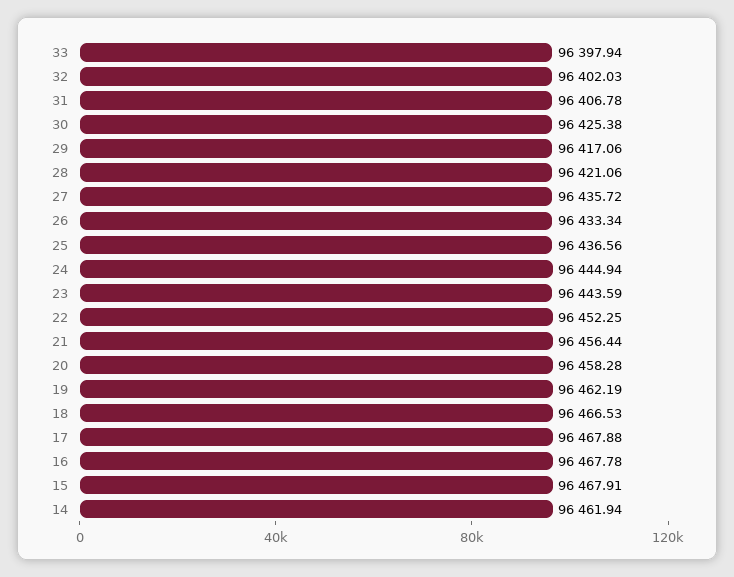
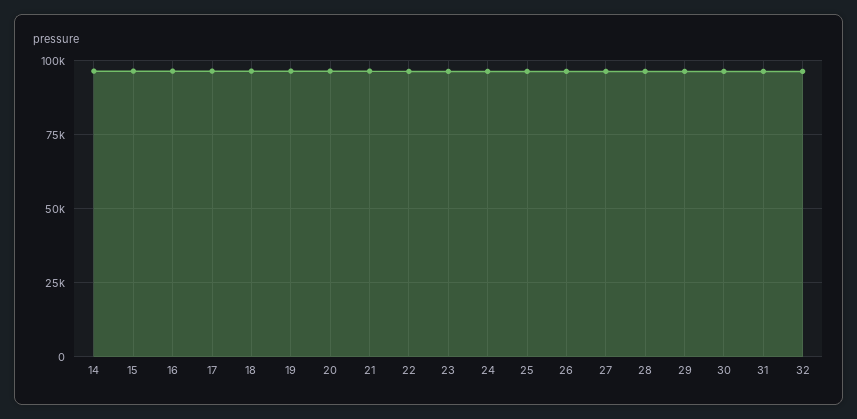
33: 96397.94 -> none

